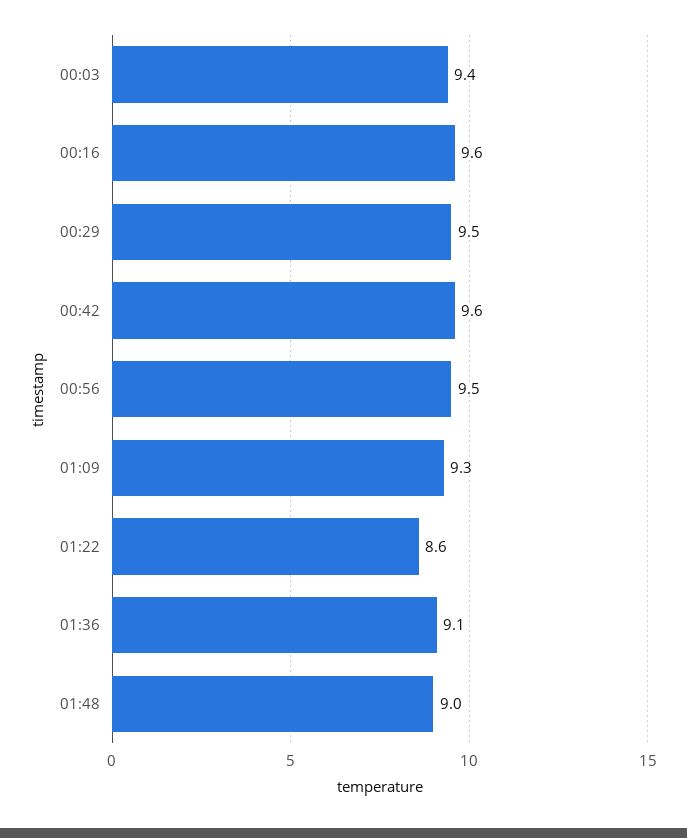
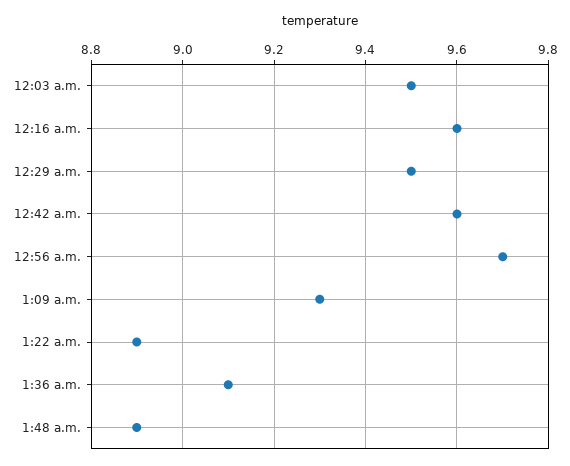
00:03: 9.4 -> 9.5
00:56: 9.5 -> 9.7
01:22: 8.6 -> 8.9
01:48: 9 -> 8.9

